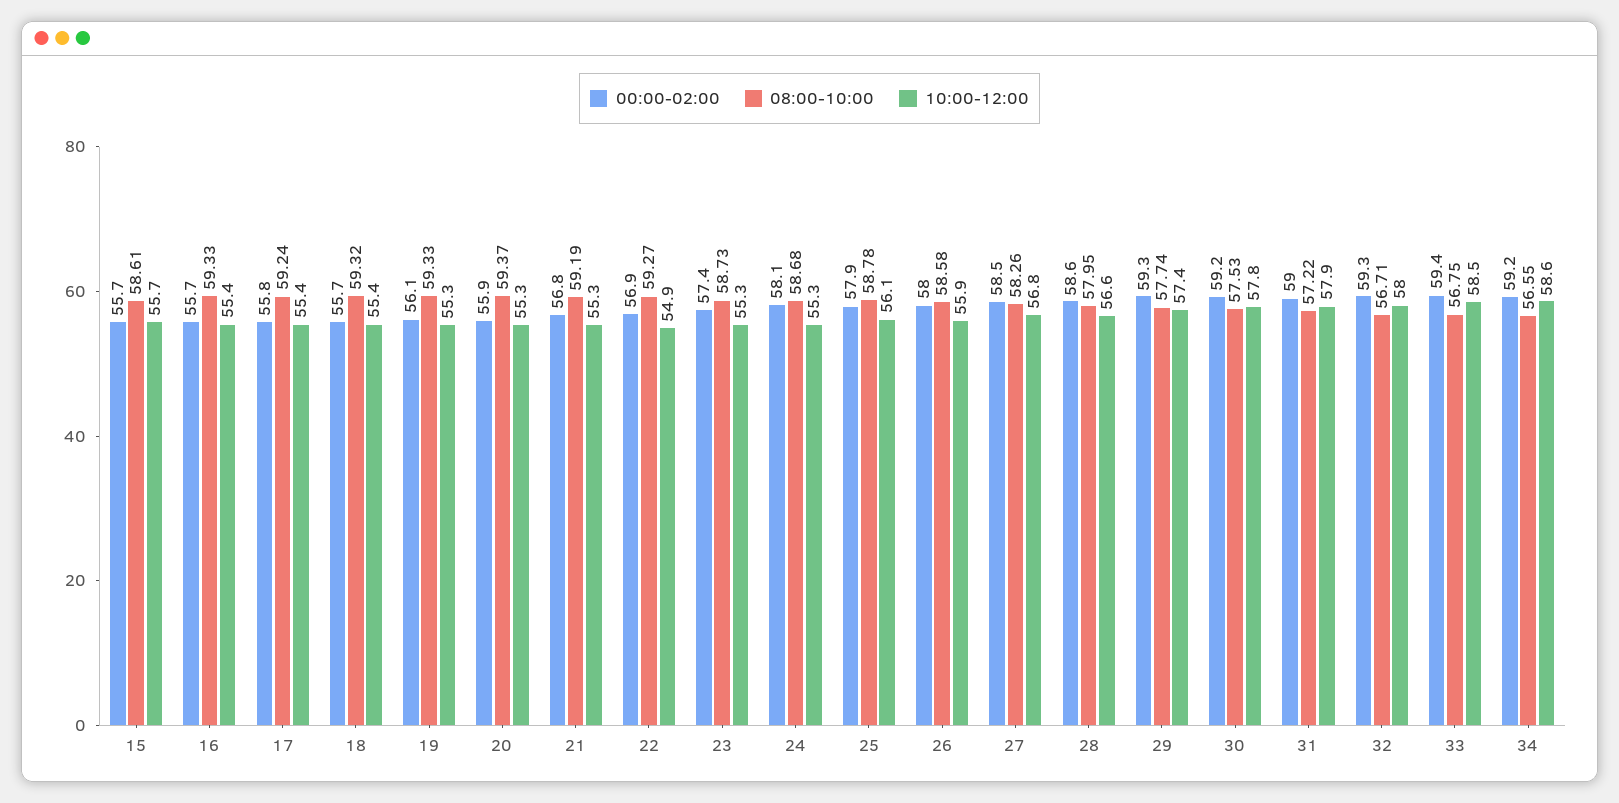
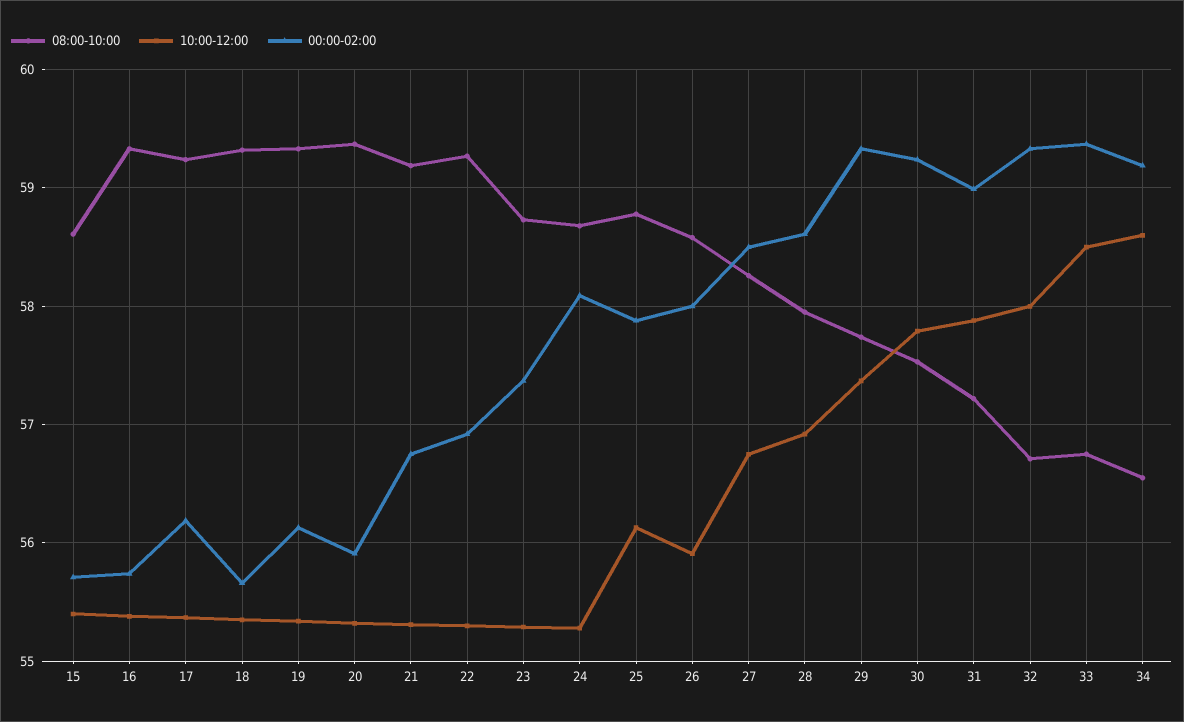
10:00-12:00, 15: 55.7 -> 55.4
00:00-02:00, 17: 55.8 -> 56.2
10:00-12:00, 22: 54.9 -> 55.3
10:00-12:00, 28: 56.6 -> 56.9

